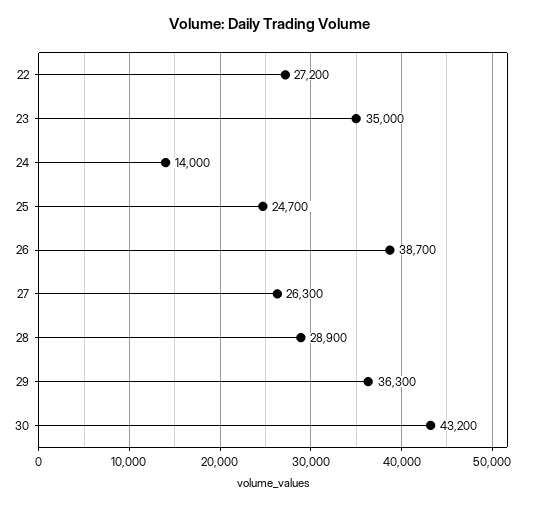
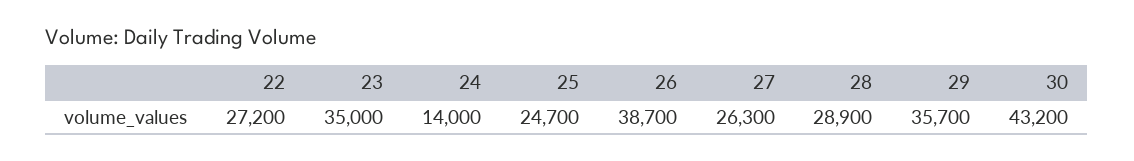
29: 36300 -> 35700

